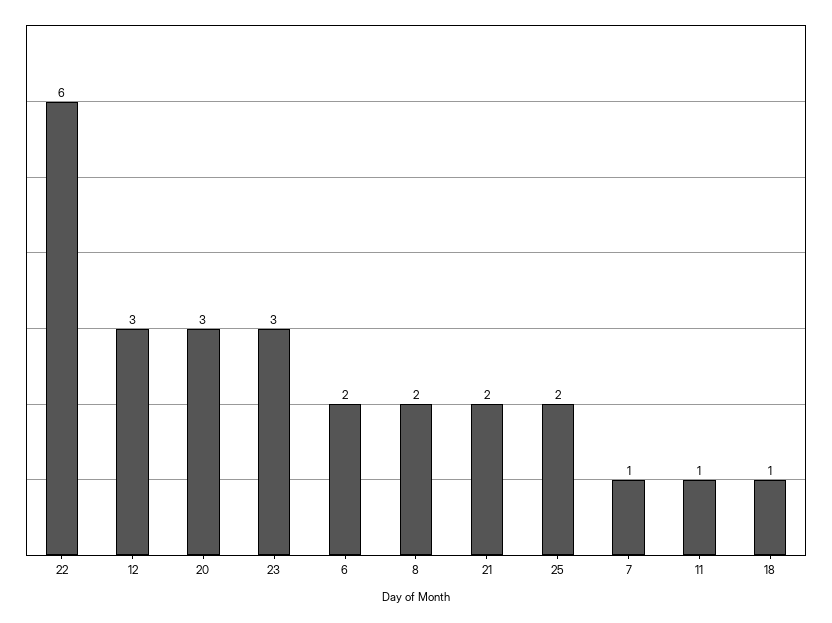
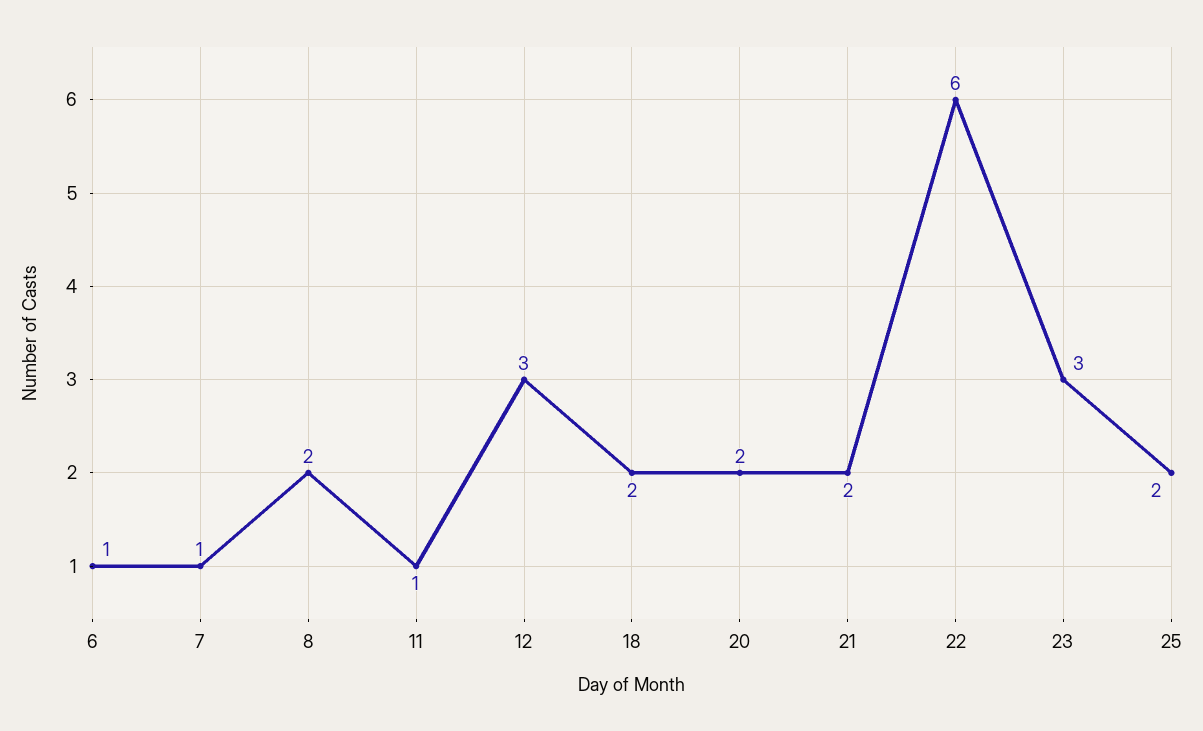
20: 3 -> 2
6: 2 -> 1
18: 1 -> 2

